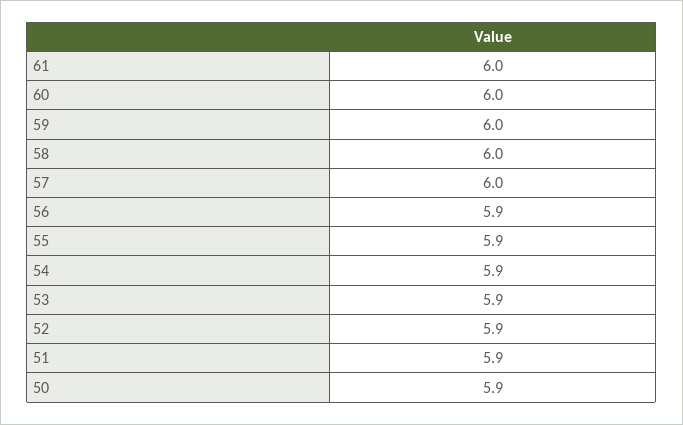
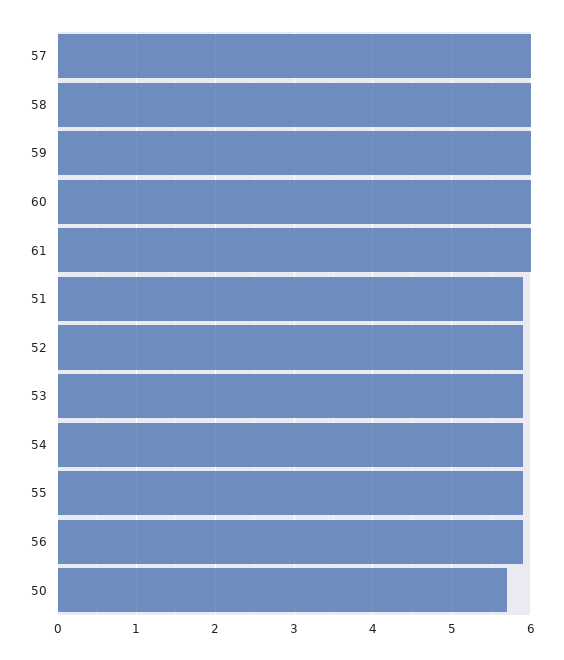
50: 5.9 -> 5.7

